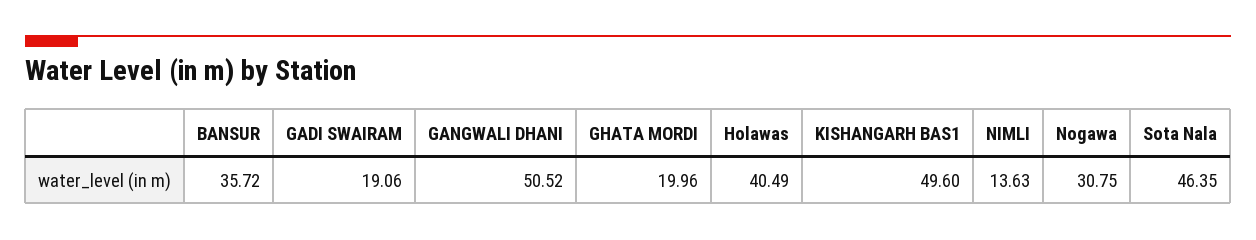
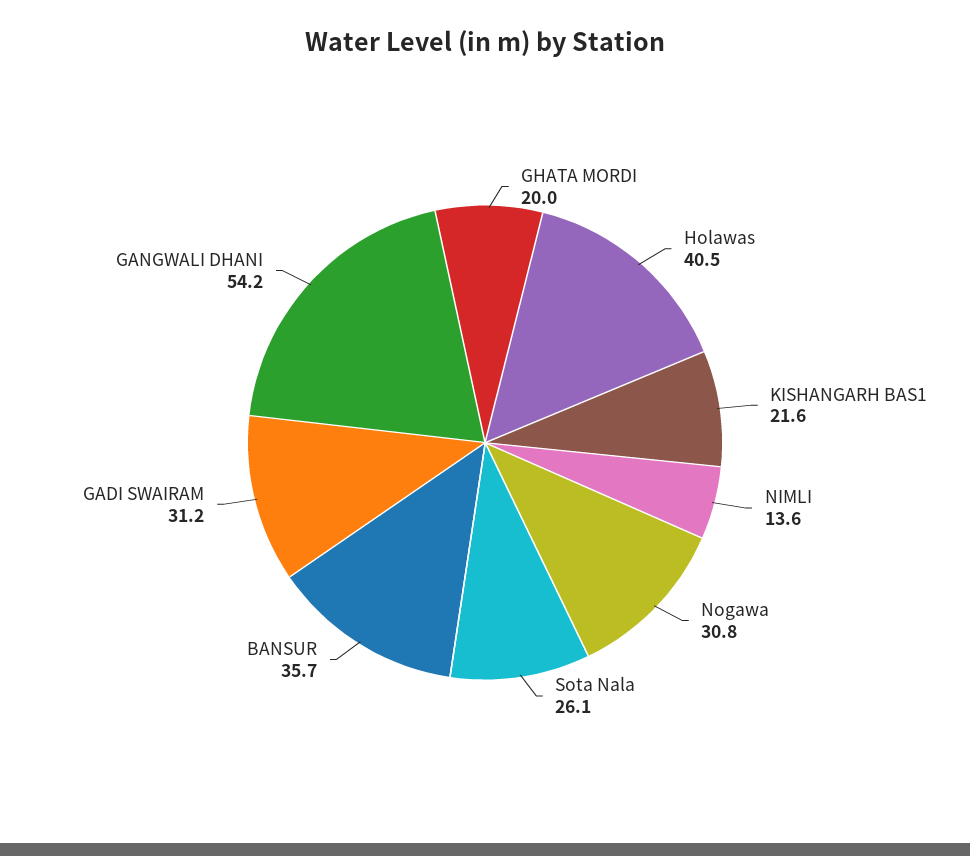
GADI SWAIRAM: 19.06 -> 31.2
GANGWALI DHANI: 50.52 -> 54.2
KISHANGARH BAS1: 49.6 -> 21.6
Sota Nala: 46.35 -> 26.1

